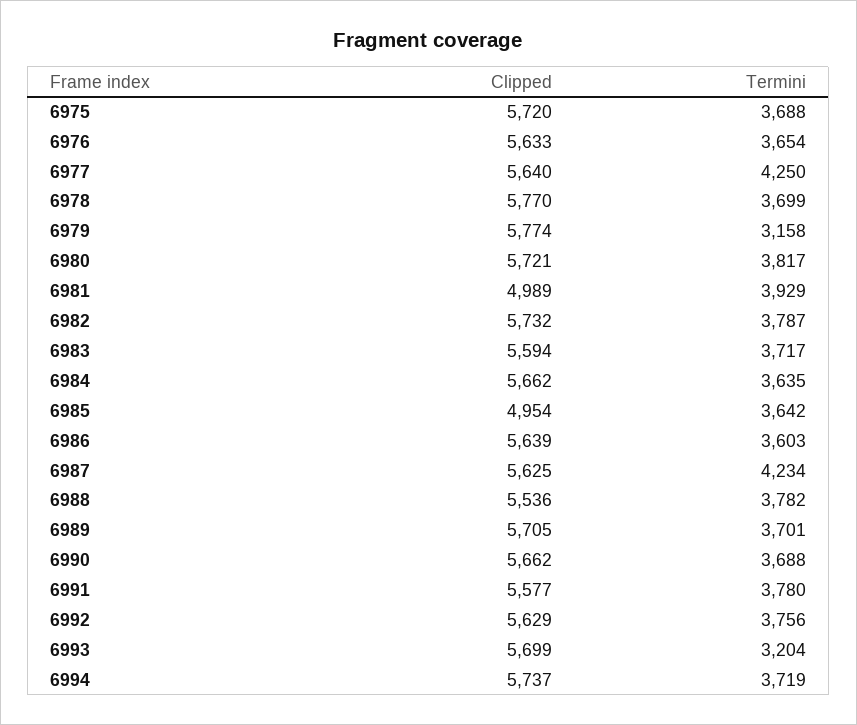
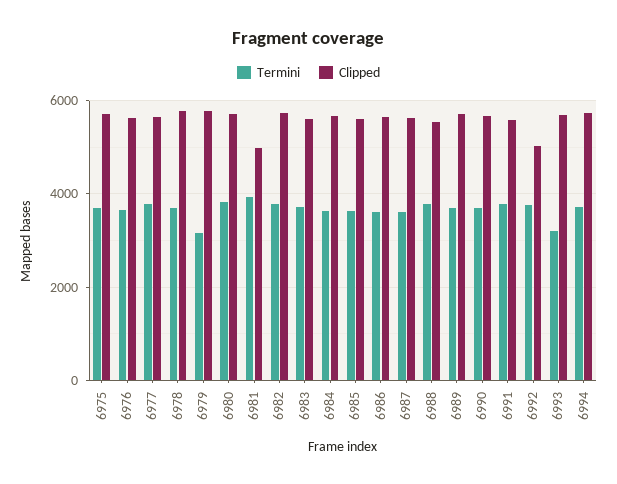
Termini, 6977: 4250 -> 3800
Clipped, 6985: 4954 -> 5600
Termini, 6987: 4234 -> 3600
Clipped, 6992: 5629 -> 5000

